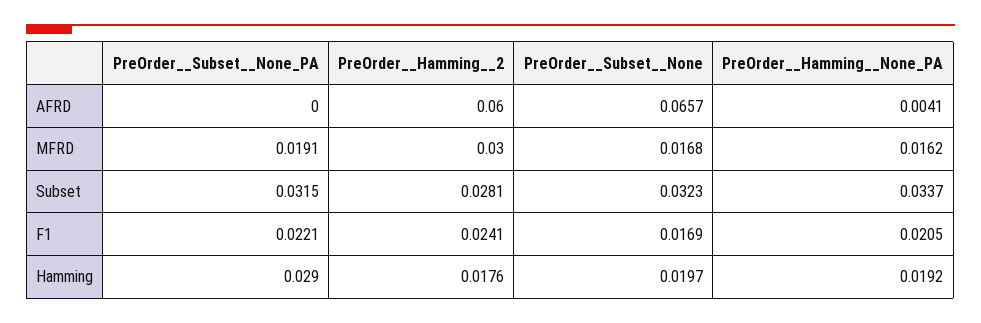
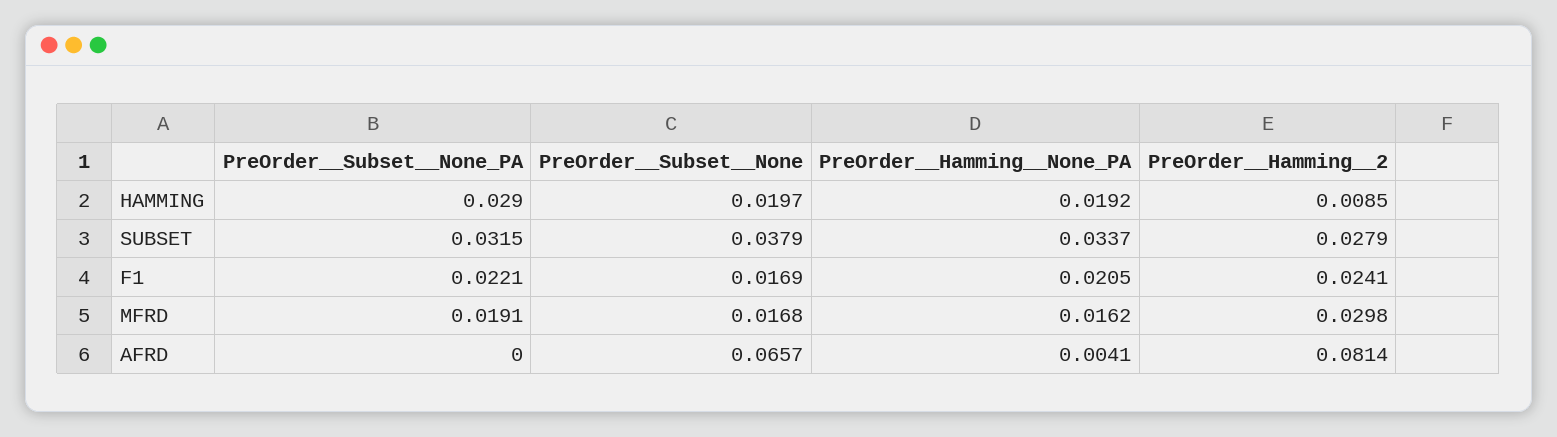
PreOrder__Hamming__2, AFRD: 0.06 -> 0.0814
PreOrder__Hamming__2, MFRD: 0.03 -> 0.0298
PreOrder__Hamming__2, Subset: 0.0281 -> 0.0279
PreOrder__Subset__None, Subset: 0.0323 -> 0.0379
PreOrder__Hamming__2, Hamming: 0.0176 -> 0.0085

